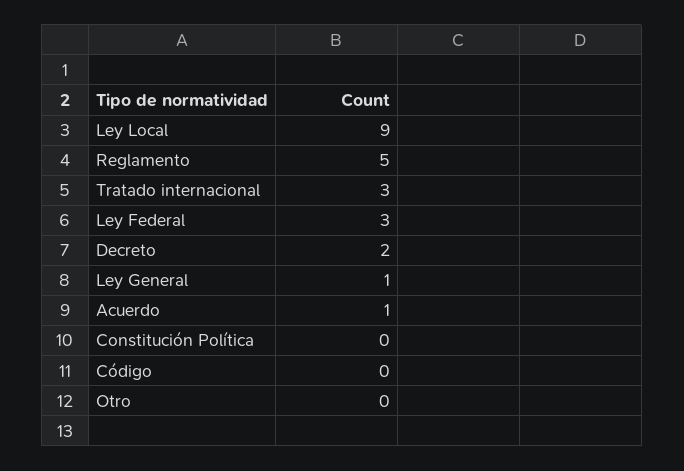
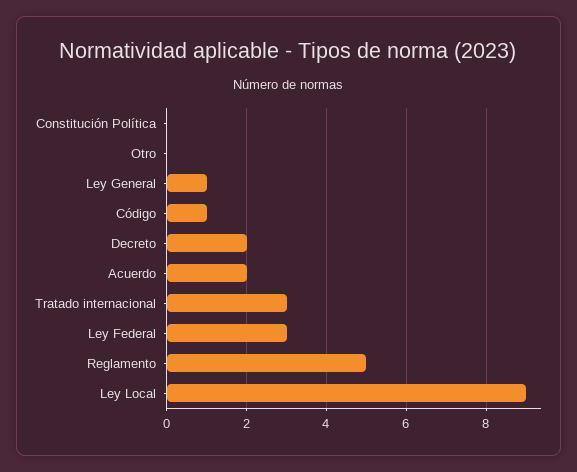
Acuerdo: 1 -> 2
Código: 0 -> 1

